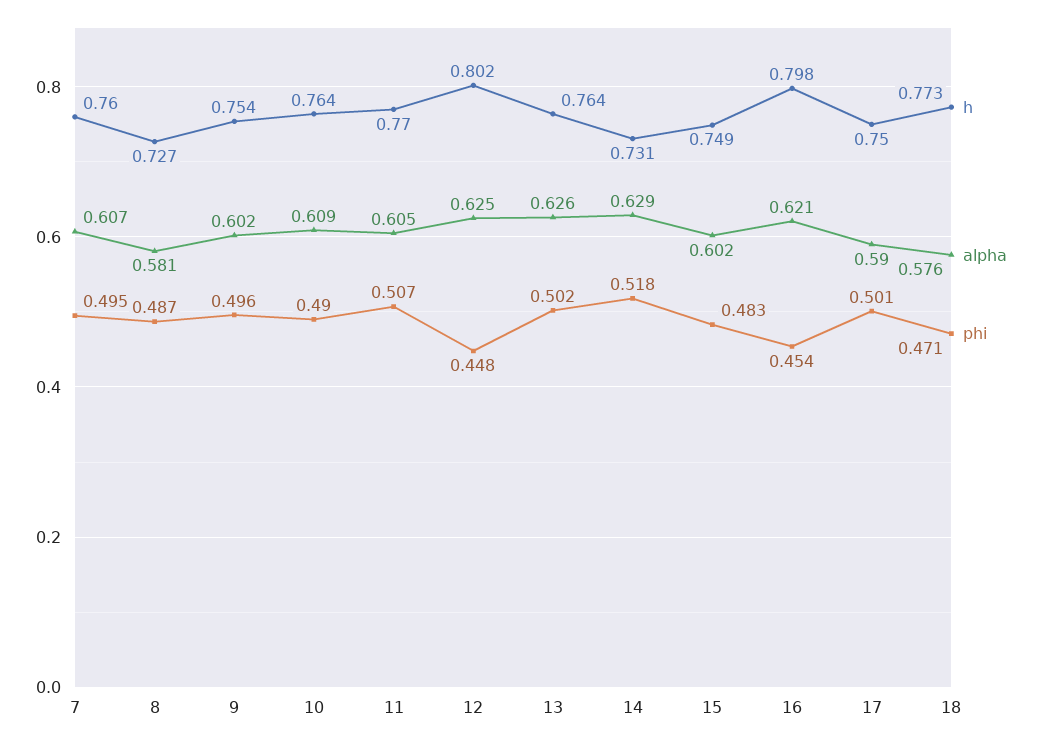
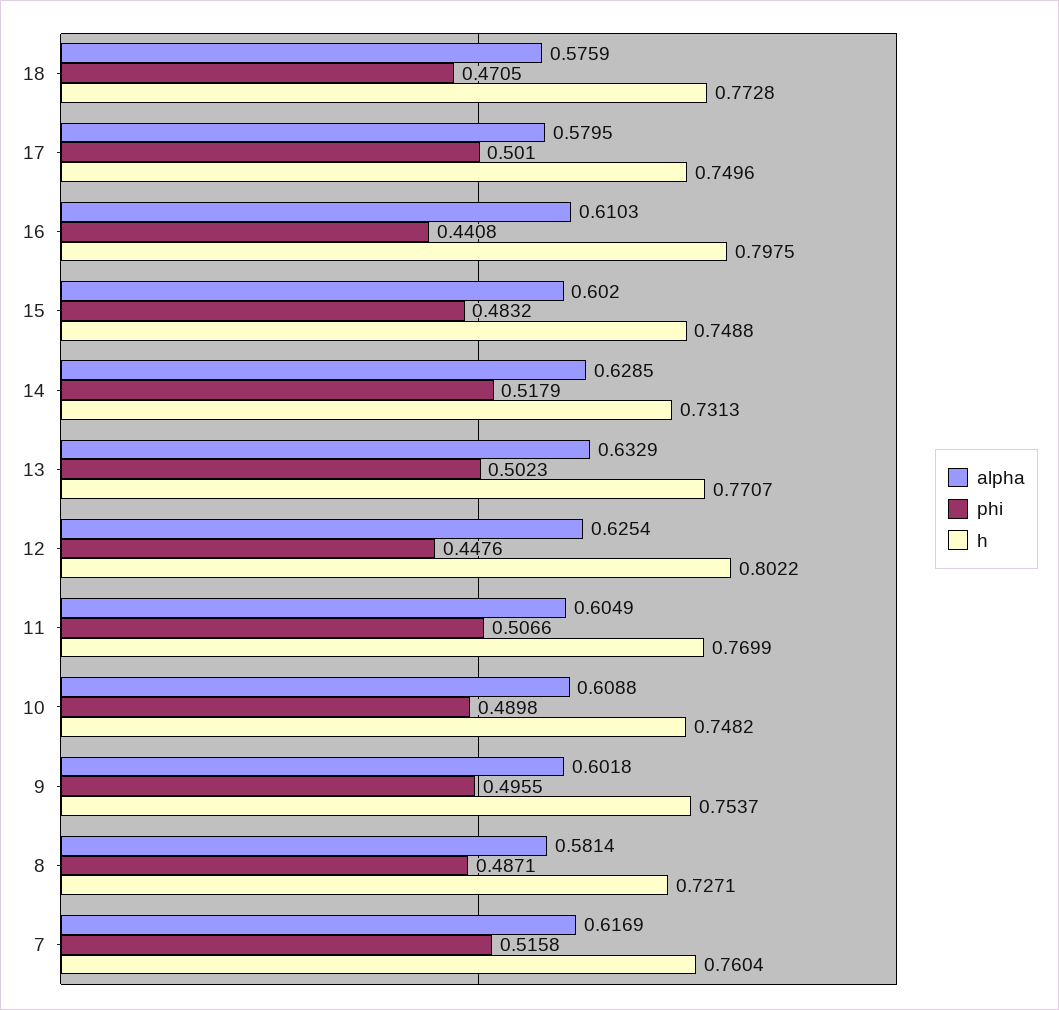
alpha, 7: 0.607 -> 0.6169
phi, 7: 0.495 -> 0.5158
h, 10: 0.764 -> 0.7482
h, 13: 0.764 -> 0.7707
alpha, 13: 0.626 -> 0.6329
alpha, 16: 0.621 -> 0.6103
phi, 16: 0.454 -> 0.4408
alpha, 17: 0.59 -> 0.5795

